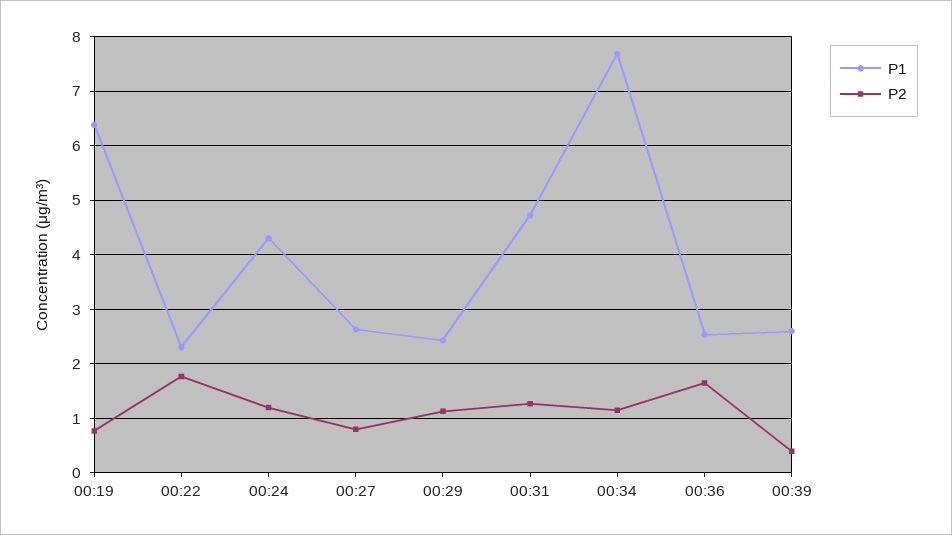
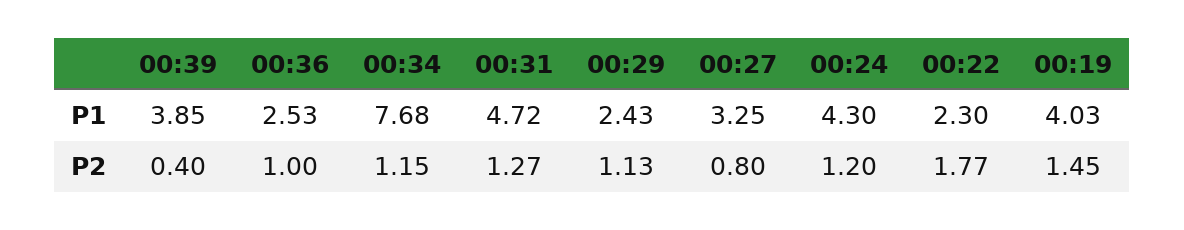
P1, 00:19: 6.4 -> 4.03
P2, 00:19: 0.8 -> 1.45
P1, 00:27: 2.6 -> 3.25
P2, 00:36: 1.6 -> 1
P1, 00:39: 2.6 -> 3.85

